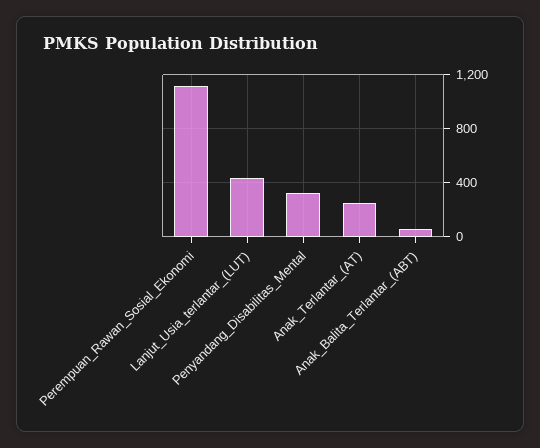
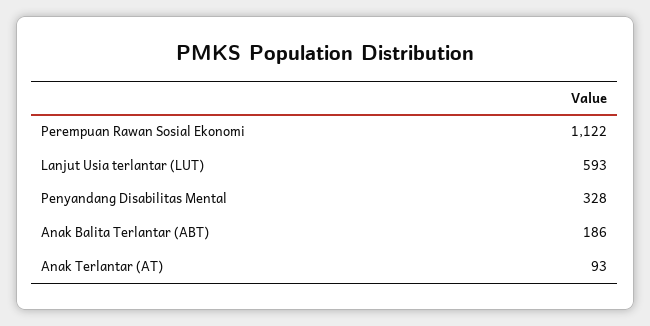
Lanjut_Usia_terlantar_(LUT): 450 -> 593
Anak_Terlantar_(AT): 250 -> 93
Anak_Balita_Terlantar_(ABT): 50 -> 186

